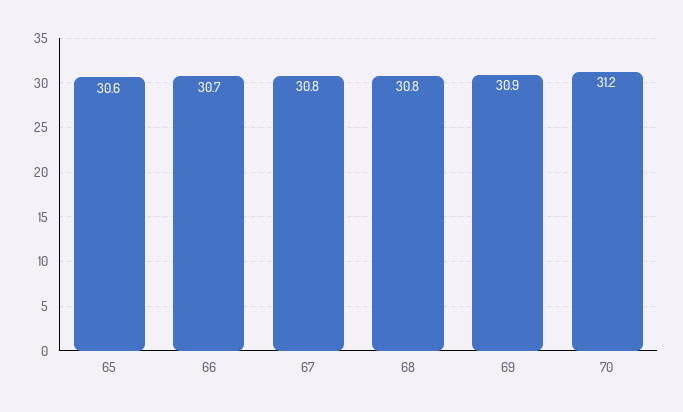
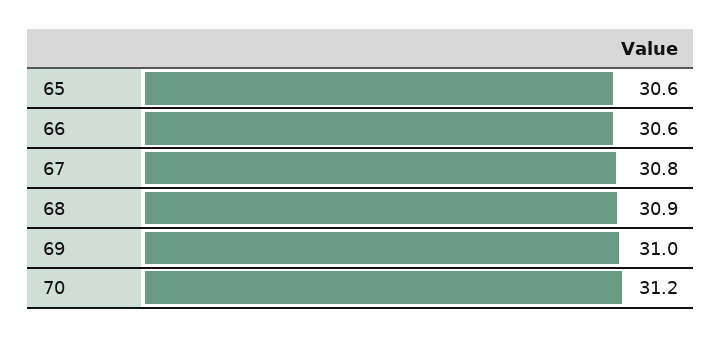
66: 30.7 -> 30.6
68: 30.8 -> 30.9
69: 30.9 -> 31

